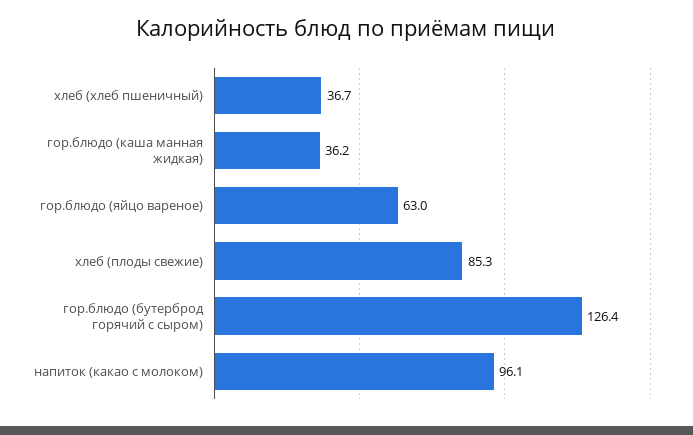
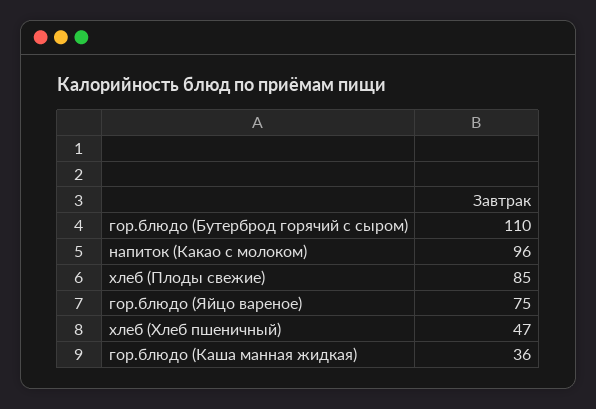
хлеб (хлеб пшеничный): 36.7 -> 47
гор.блюдо (яйцо вареное): 63 -> 75
гор.блюдо (бутерброд горячий с сыром): 126.4 -> 110

